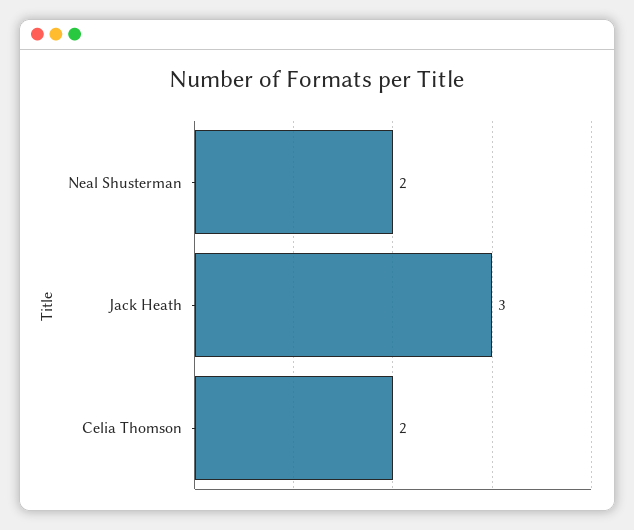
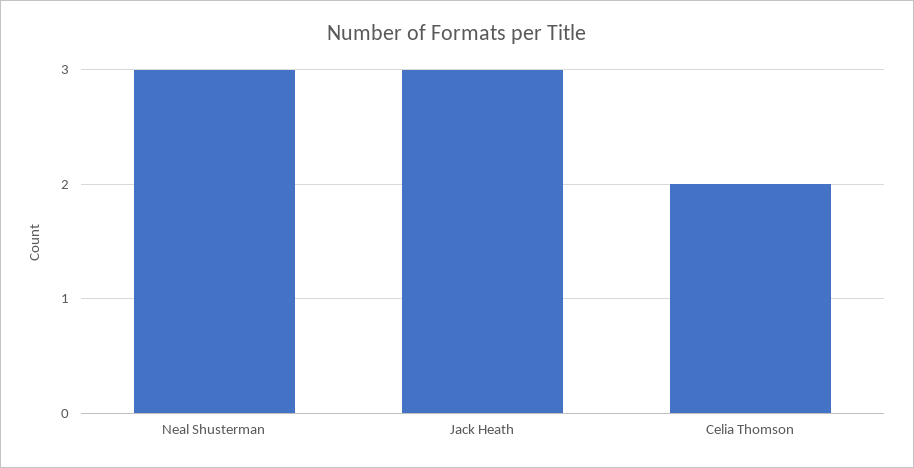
Neal Shusterman: 2 -> 3

